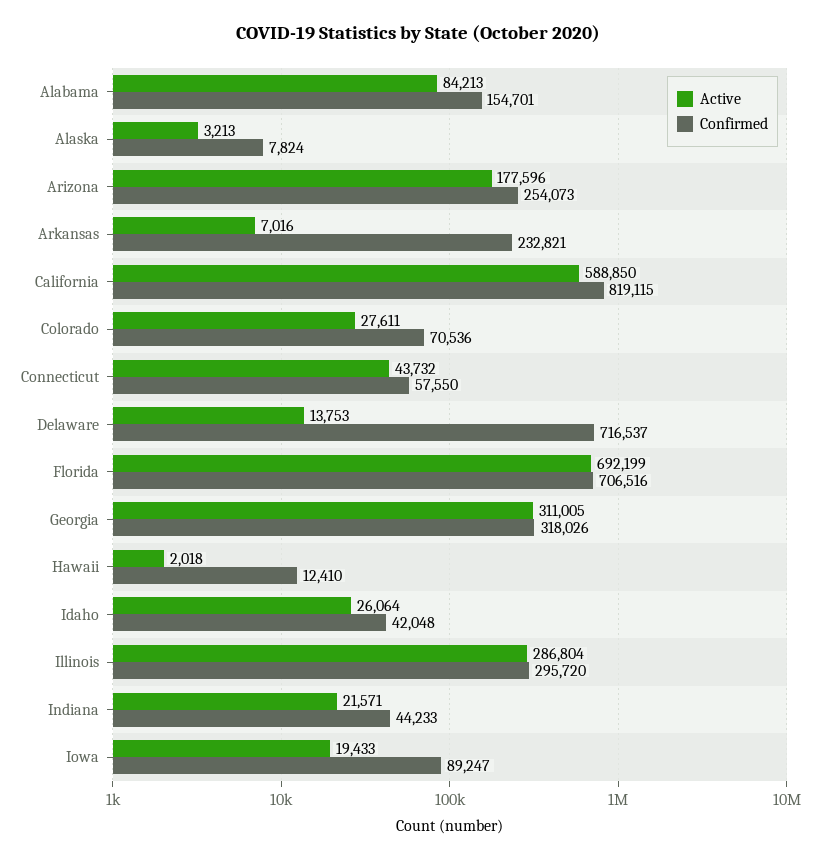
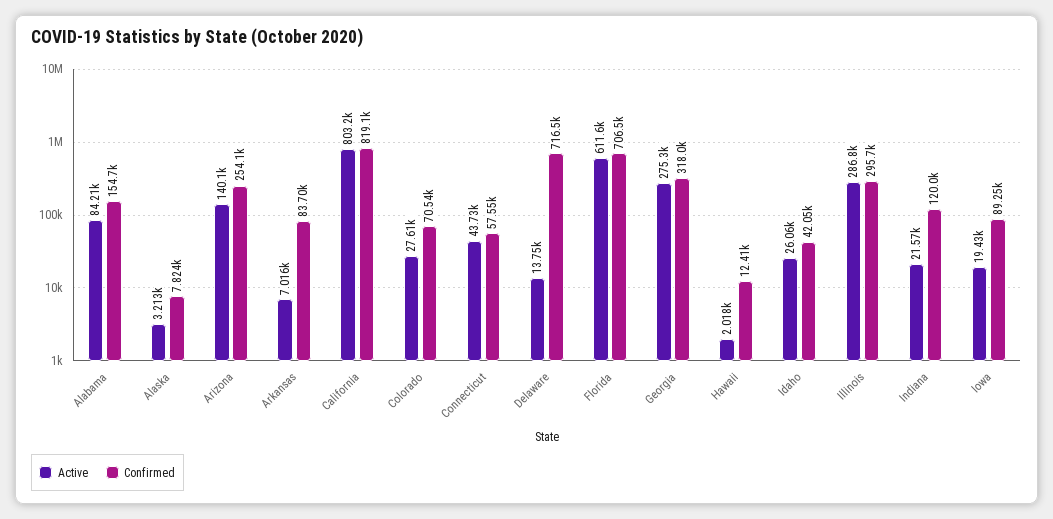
Active, Arizona: 177596 -> 140100
Confirmed, Arkansas: 232821 -> 83700
Active, California: 588850 -> 803200
Active, Florida: 692199 -> 611600
Active, Georgia: 311005 -> 275300
Confirmed, Indiana: 44233 -> 120000

